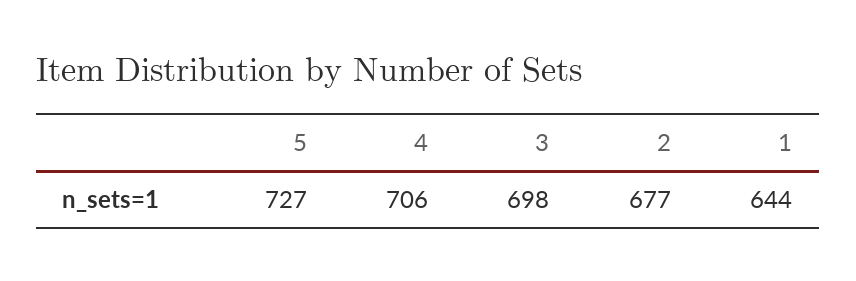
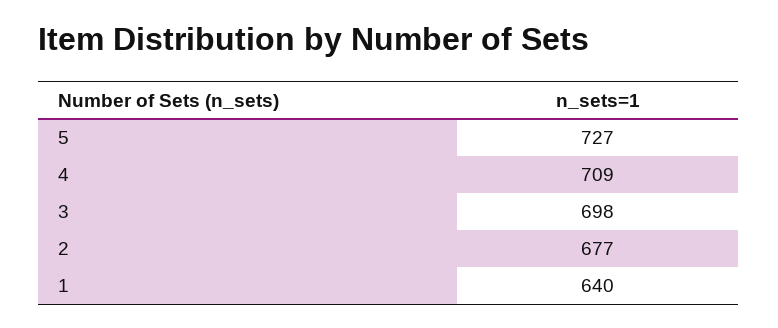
4: 706 -> 709
1: 644 -> 640

